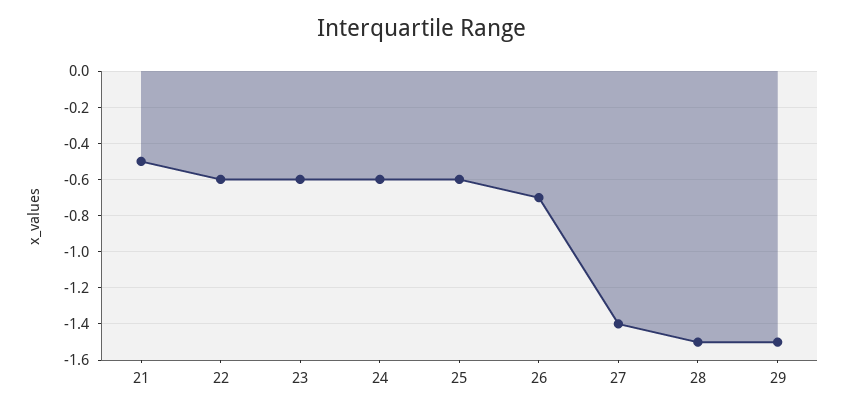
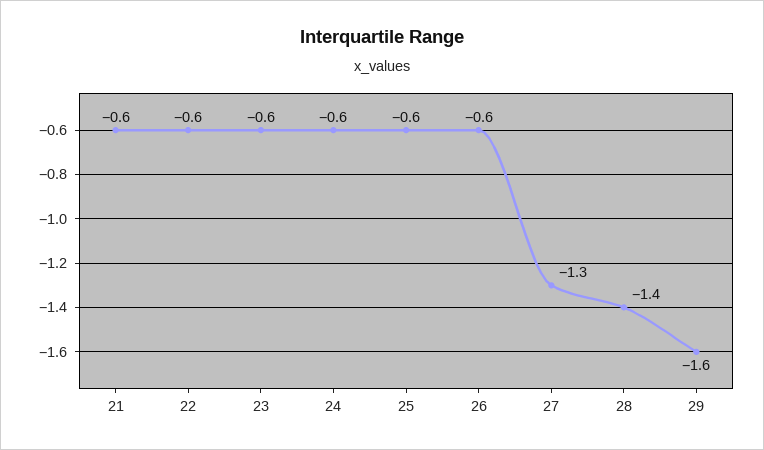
21: -0.5 -> -0.6
26: -0.7 -> -0.6
27: -1.4 -> -1.3
28: -1.5 -> -1.4
29: -1.5 -> -1.6

